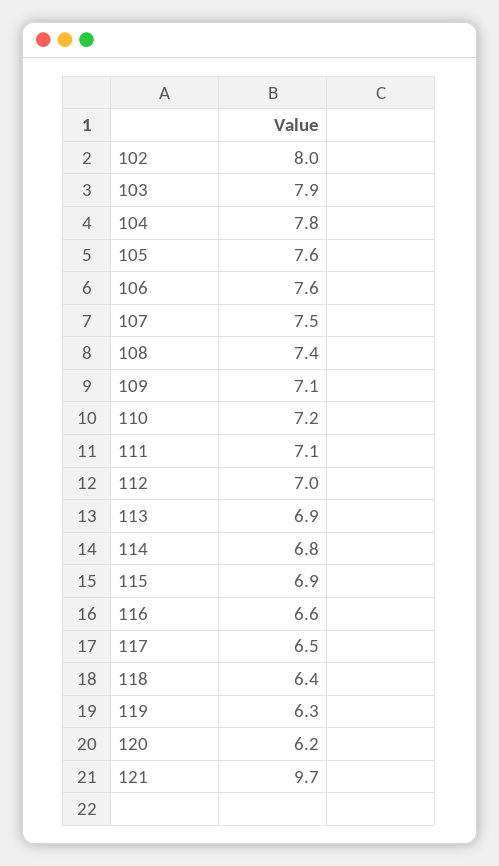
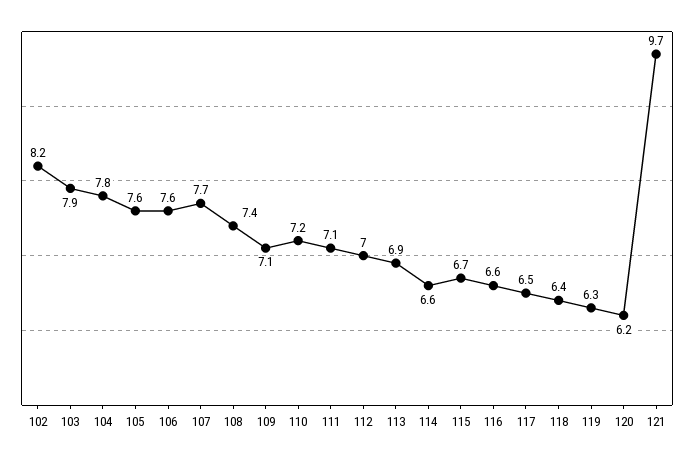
102: 8 -> 8.2
107: 7.5 -> 7.7
114: 6.8 -> 6.6
115: 6.9 -> 6.7

